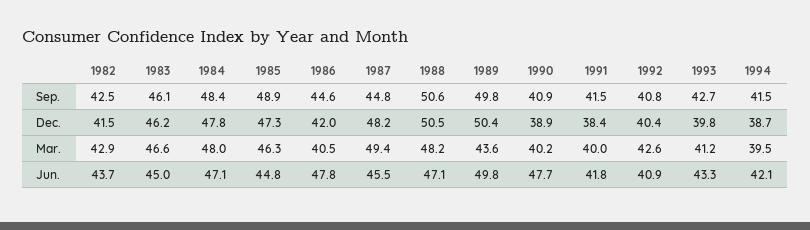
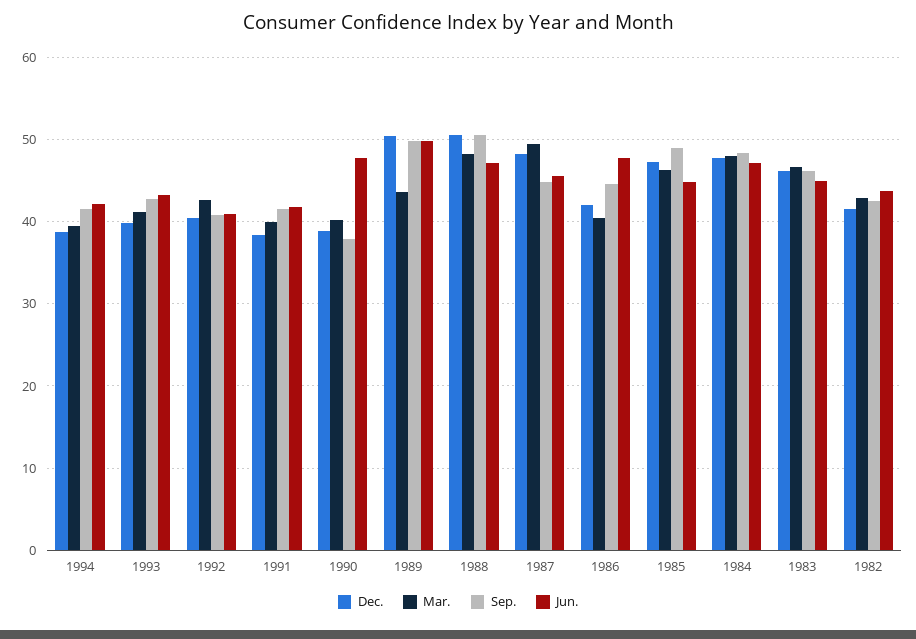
Sep., 1990: 40.9 -> 38

